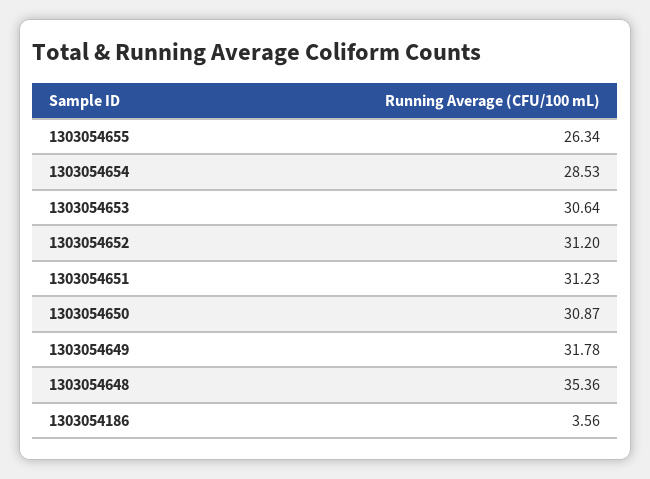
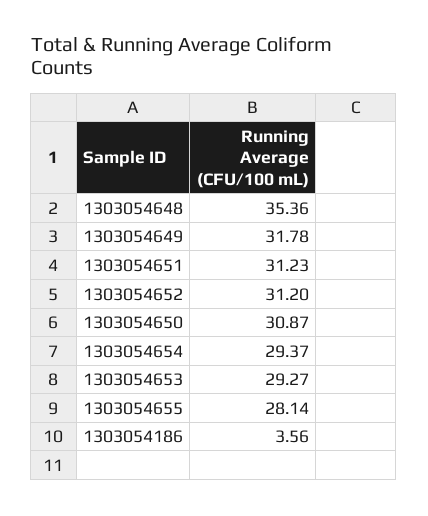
1303054655: 26.34 -> 28.14
1303054654: 28.53 -> 29.37
1303054653: 30.64 -> 29.27

